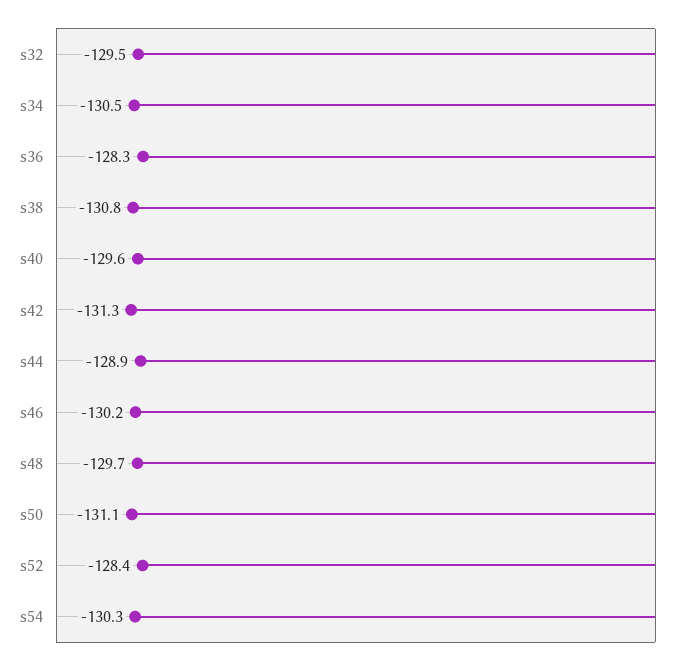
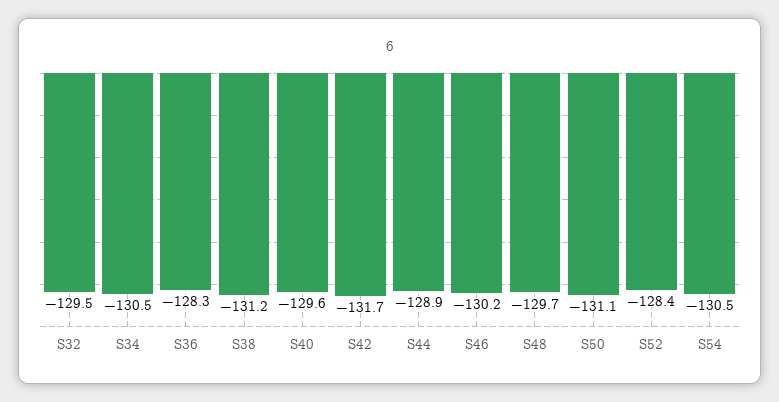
s38: -130.8 -> -131.2
s42: -131.3 -> -131.7
s54: -130.3 -> -130.5

